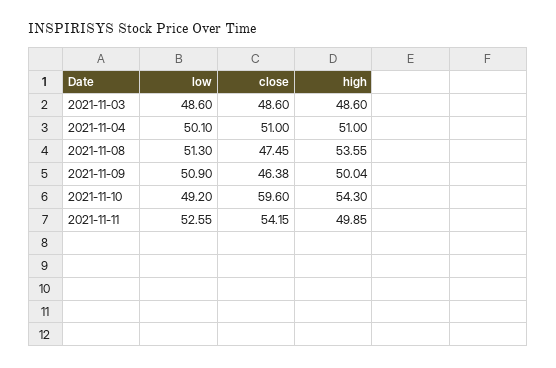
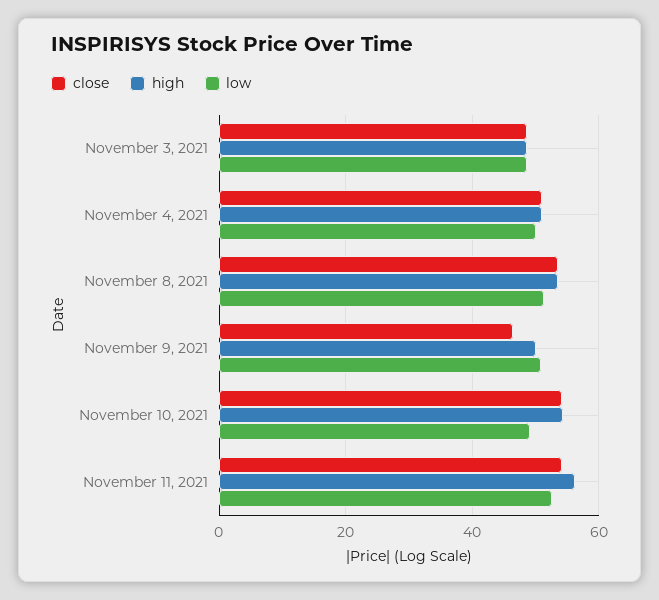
close, 2021-11-08: 47.45 -> 54
close, 2021-11-10: 59.6 -> 54
high, 2021-11-11: 49.85 -> 56

